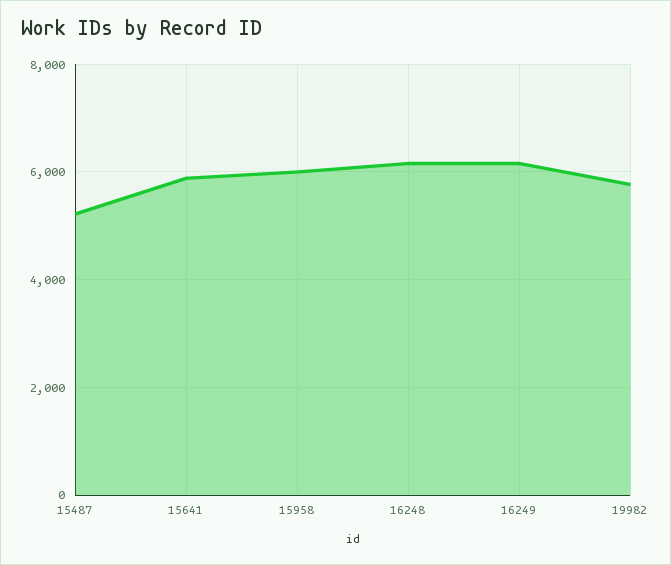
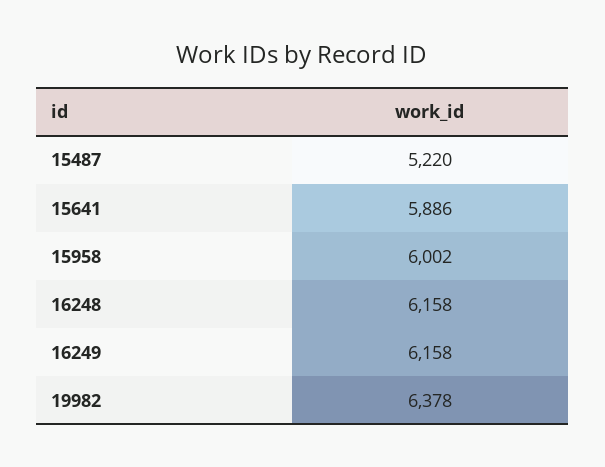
19982: 5800 -> 6378

